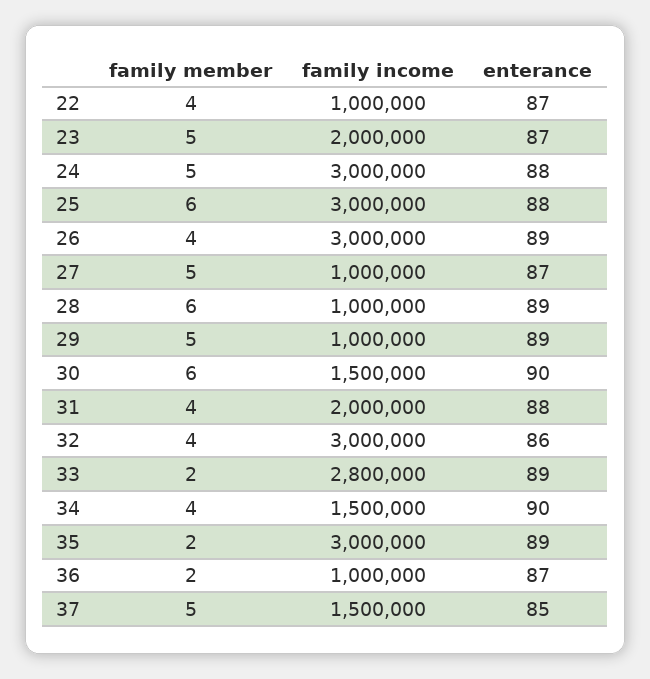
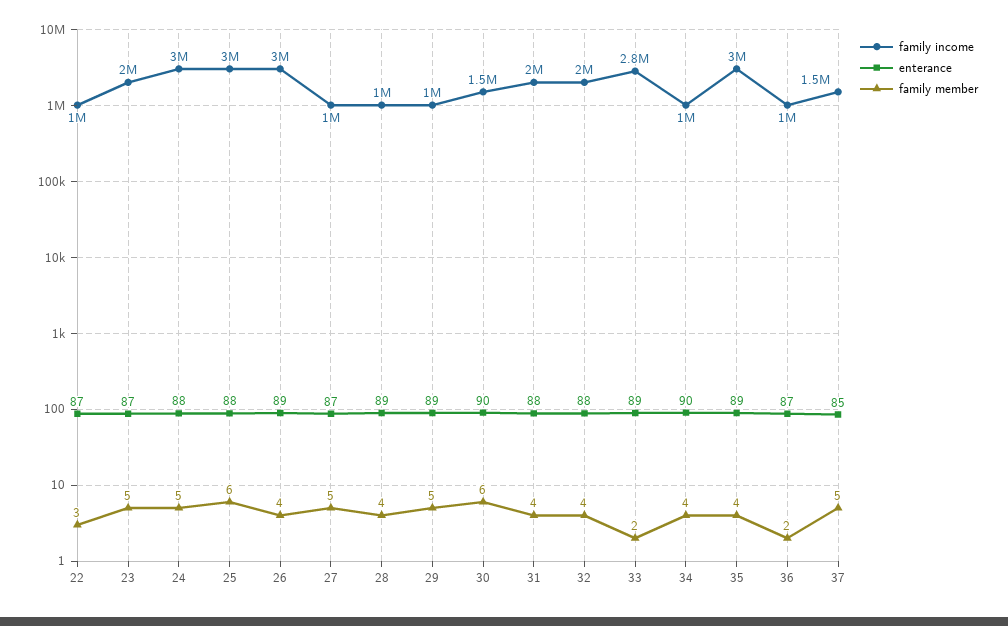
family member, 22: 4 -> 3
family member, 28: 6 -> 4
family income, 32: 3000000 -> 2000000
enterance, 32: 86 -> 88
family income, 34: 1500000 -> 1000000
family member, 35: 2 -> 4

